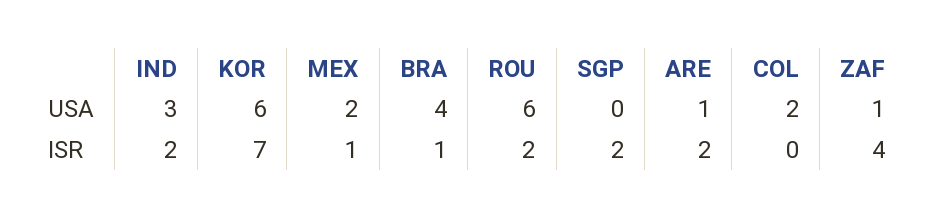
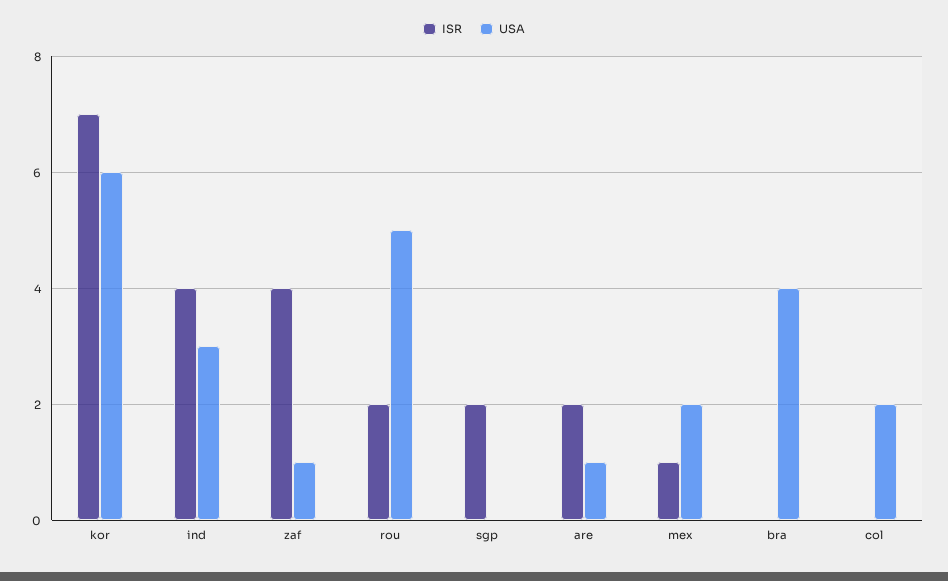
USA, ROU: 6 -> 5
ISR, IND: 2 -> 4
ISR, BRA: 1 -> 0

